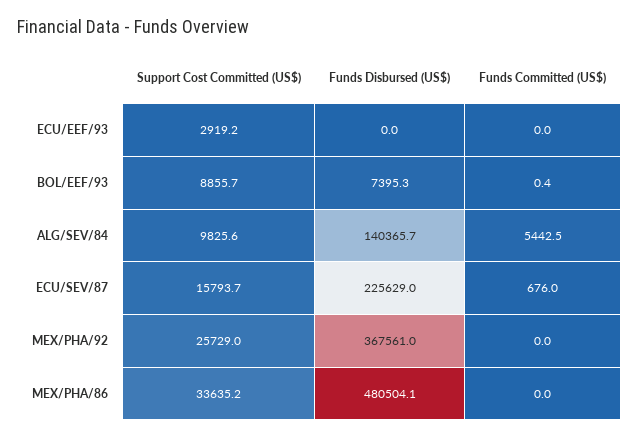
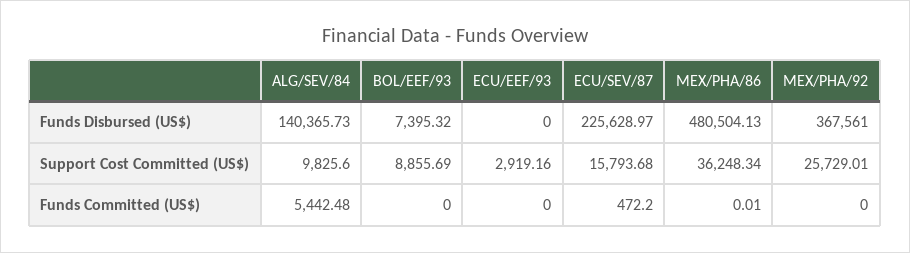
Funds Committed (US$), BOL/EEF/93: 0.4 -> 0
Funds Committed (US$), ECU/SEV/87: 676 -> 472.2
Support Cost Committed (US$), MEX/PHA/86: 33635.2 -> 36248.34

